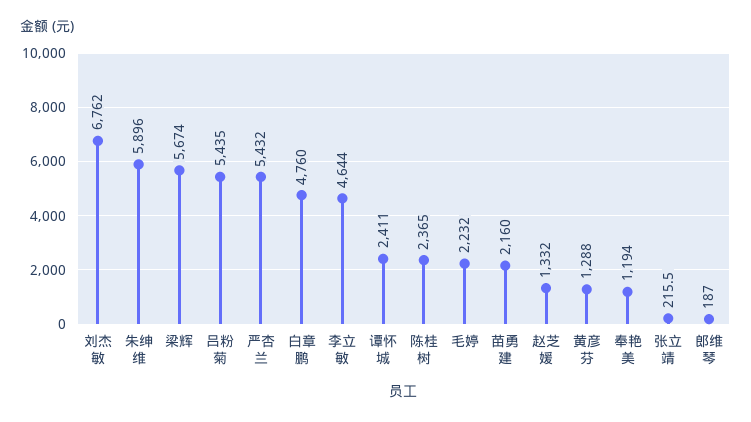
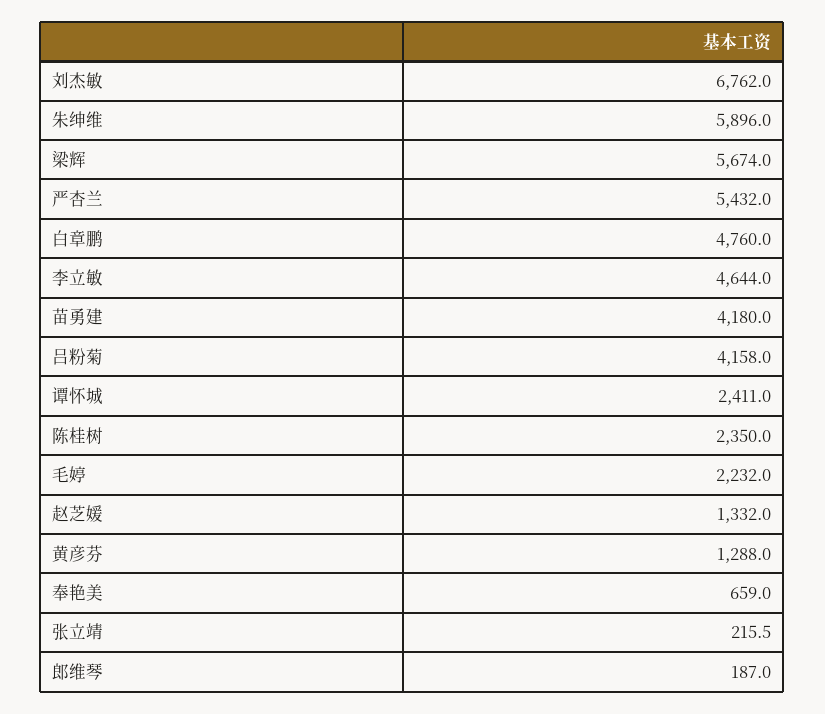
吕粉菊: 5435 -> 4158
陈桂树: 2365 -> 2350
苗勇建: 2160 -> 4180
奉艳美: 1194 -> 659

